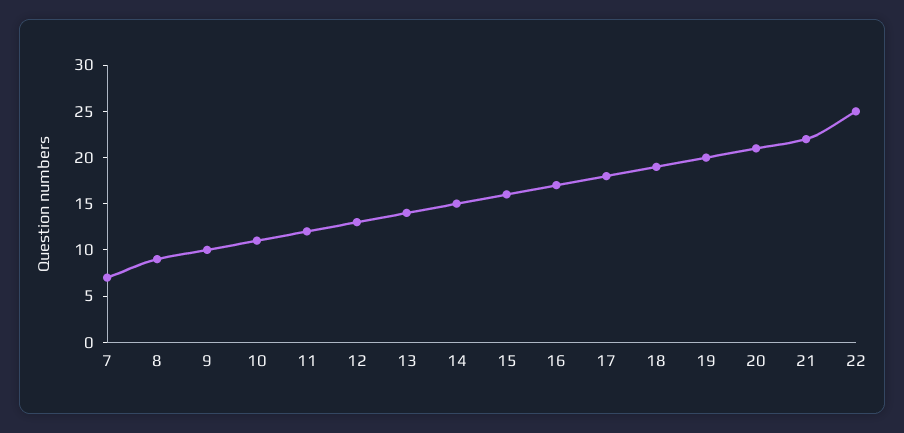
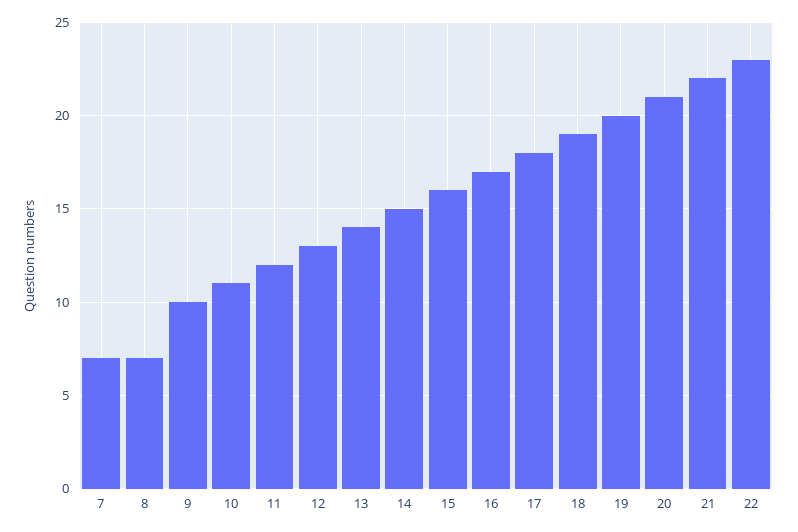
8: 9 -> 7
22: 25 -> 23

